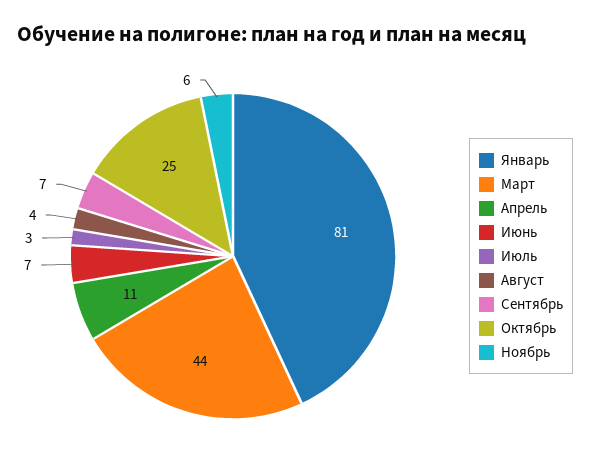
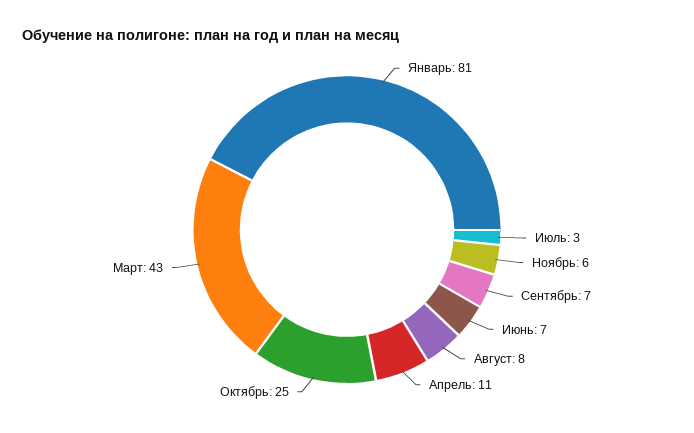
Март: 44 -> 43
Август: 4 -> 8

